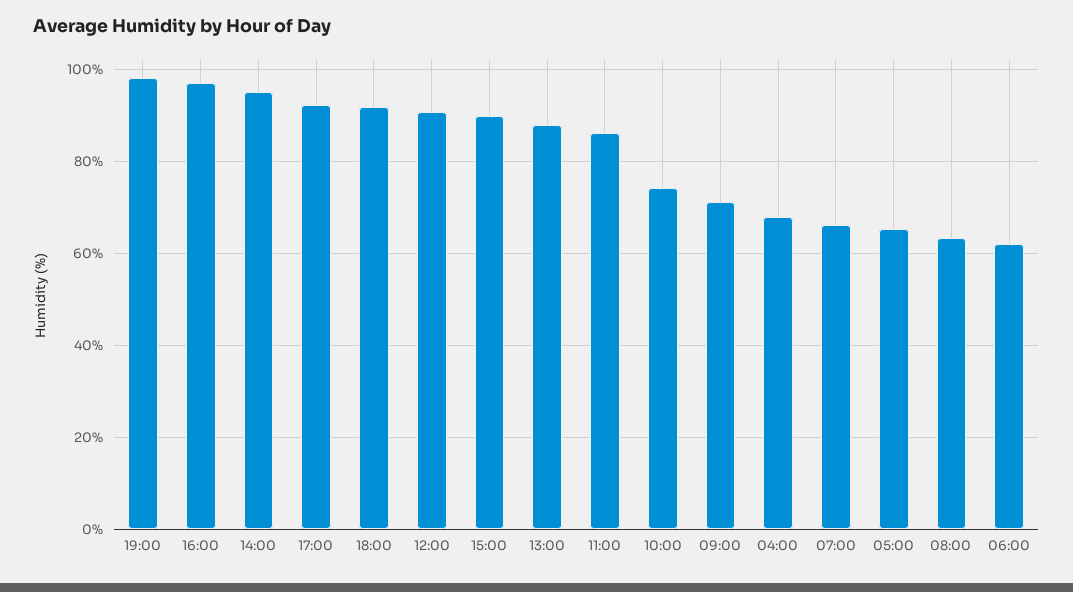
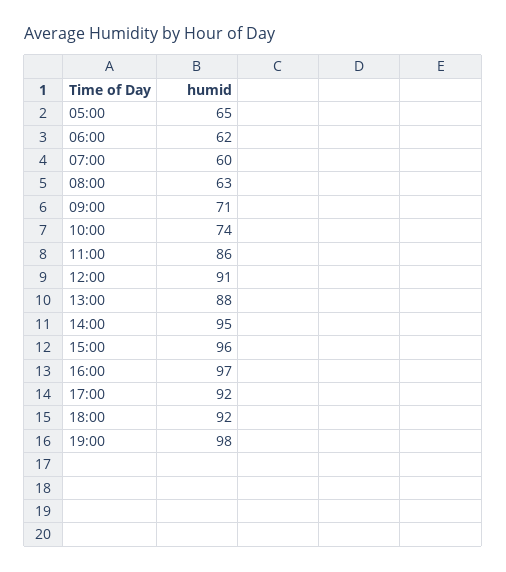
15:00: 90 -> 96
04:00: 68 -> none
07:00: 66 -> 60

